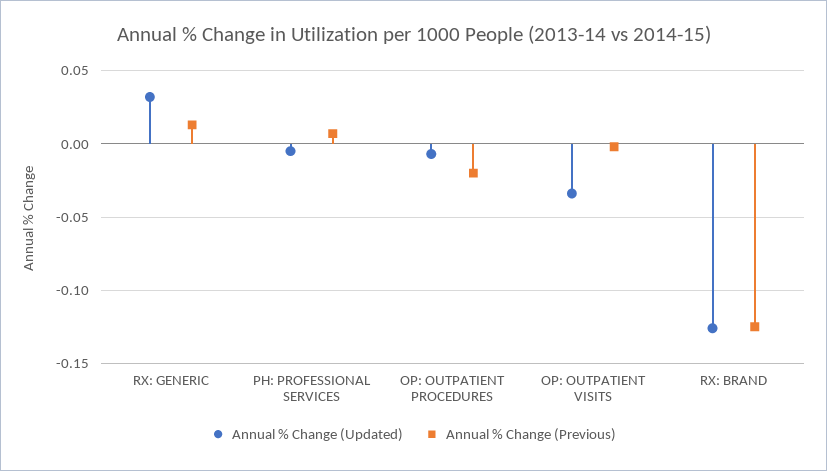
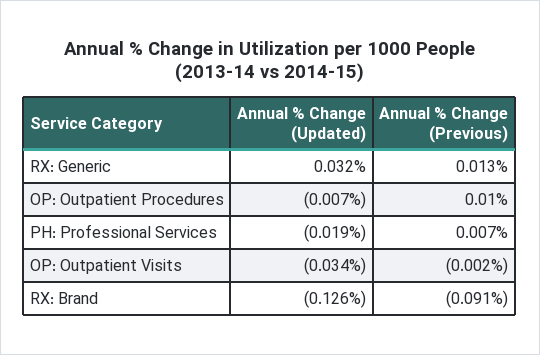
Annual % Change (Updated), PH: PROFESSIONAL SERVICES: -0.005 -> -0.019
Annual % Change (Previous), OP: OUTPATIENT PROCEDURES: -0.02 -> 0.01
Annual % Change (Previous), RX: BRAND: -0.125 -> -0.091

